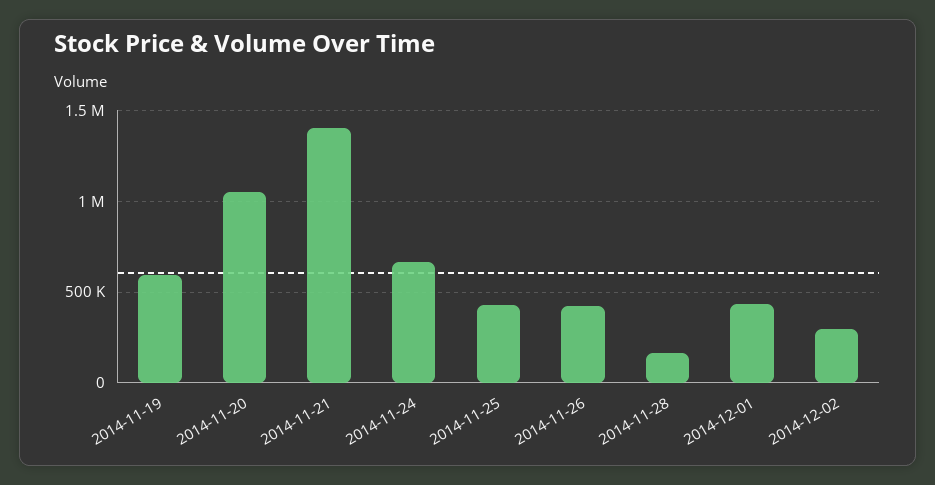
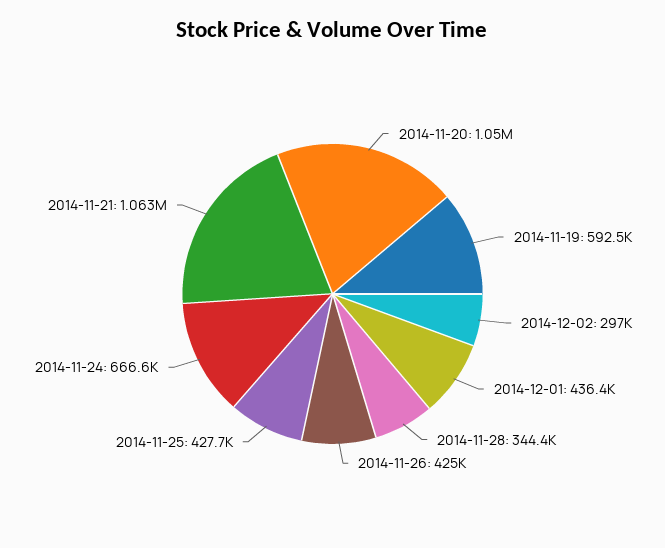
2014-11-21: 1400000 -> 1063000
2014-11-28: 150000 -> 344400

